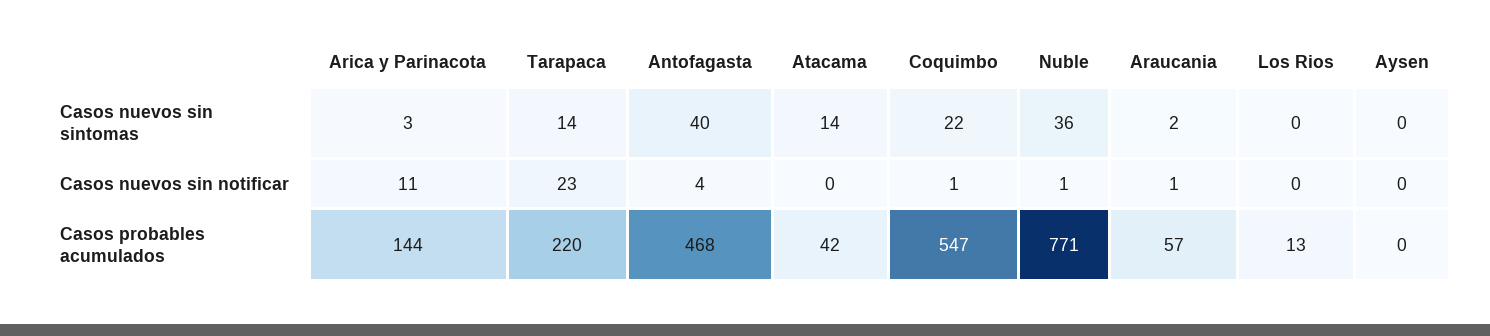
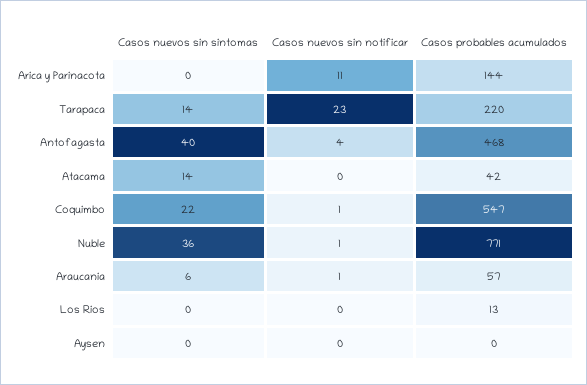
Arica y Parinacota, Casos nuevos sin sintomas: 3 -> 0
Araucania, Casos nuevos sin sintomas: 2 -> 6

